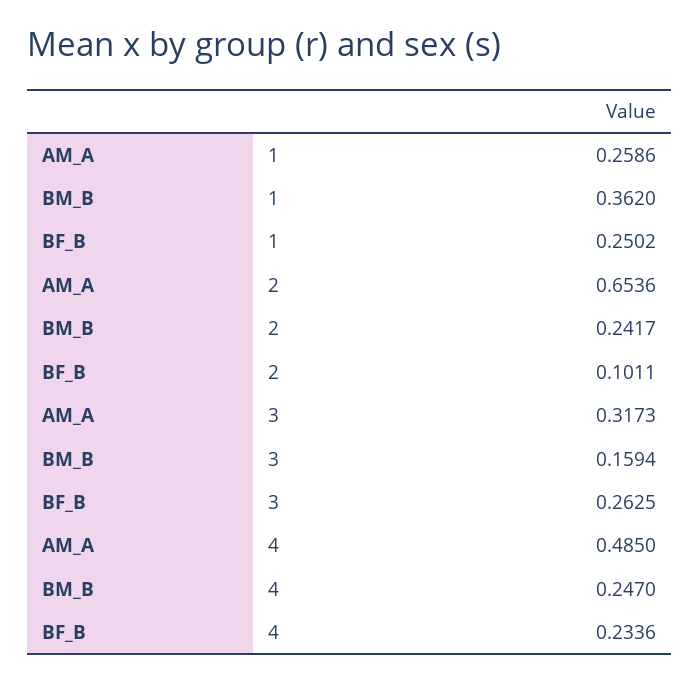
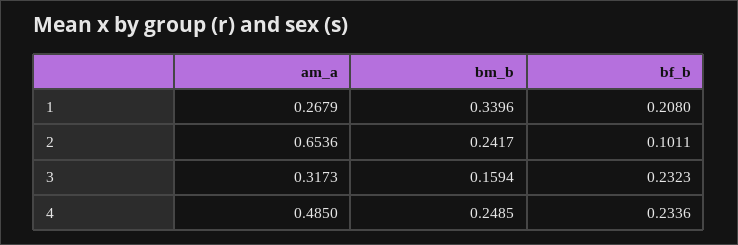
AM_A, 1: 0.2586 -> 0.2679
BM_B, 1: 0.362 -> 0.3396
BF_B, 1: 0.2502 -> 0.208
BF_B, 3: 0.2625 -> 0.2323
BM_B, 4: 0.247 -> 0.2485

